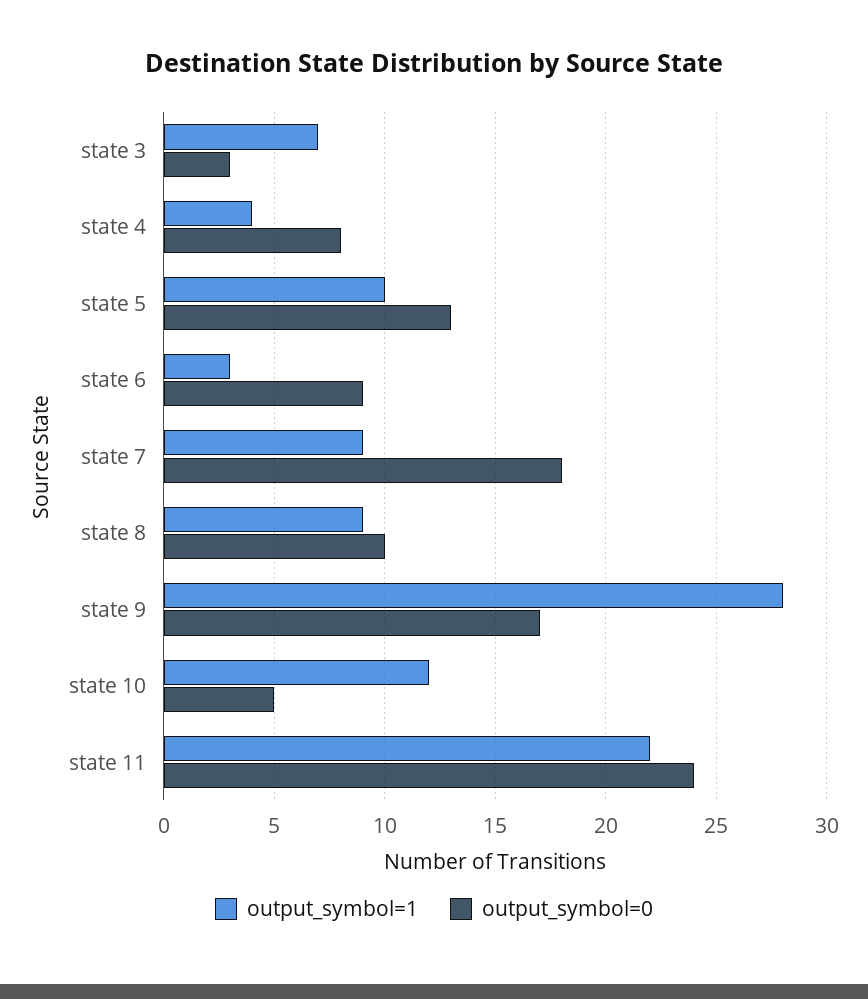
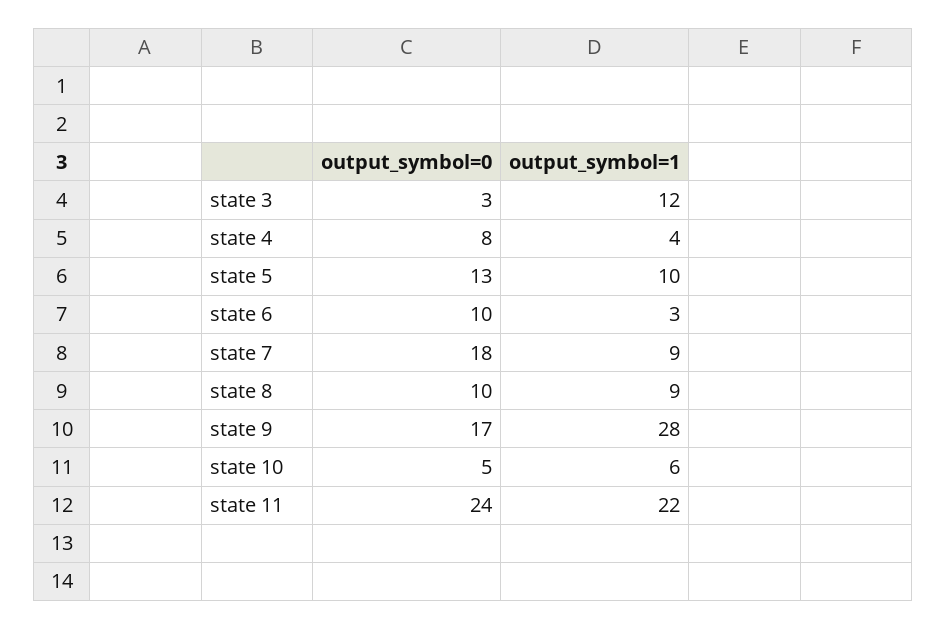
output_symbol=1, state 3: 7 -> 12
output_symbol=0, state 6: 9 -> 10
output_symbol=1, state 10: 12 -> 6

